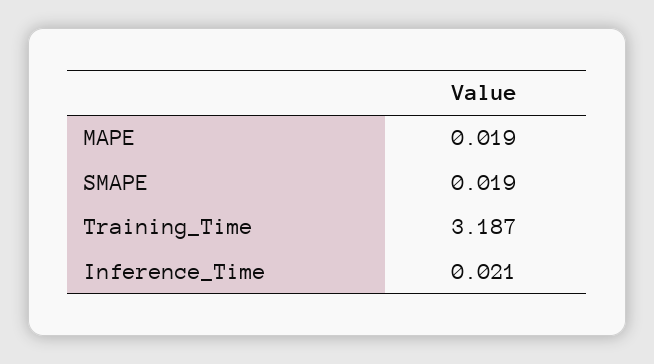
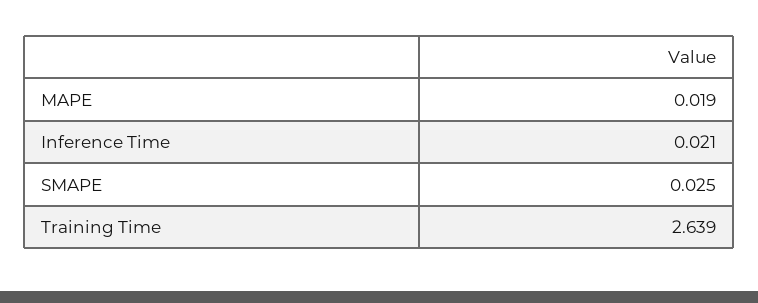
SMAPE: 0.019 -> 0.025
Training_Time: 3.187 -> 2.639

